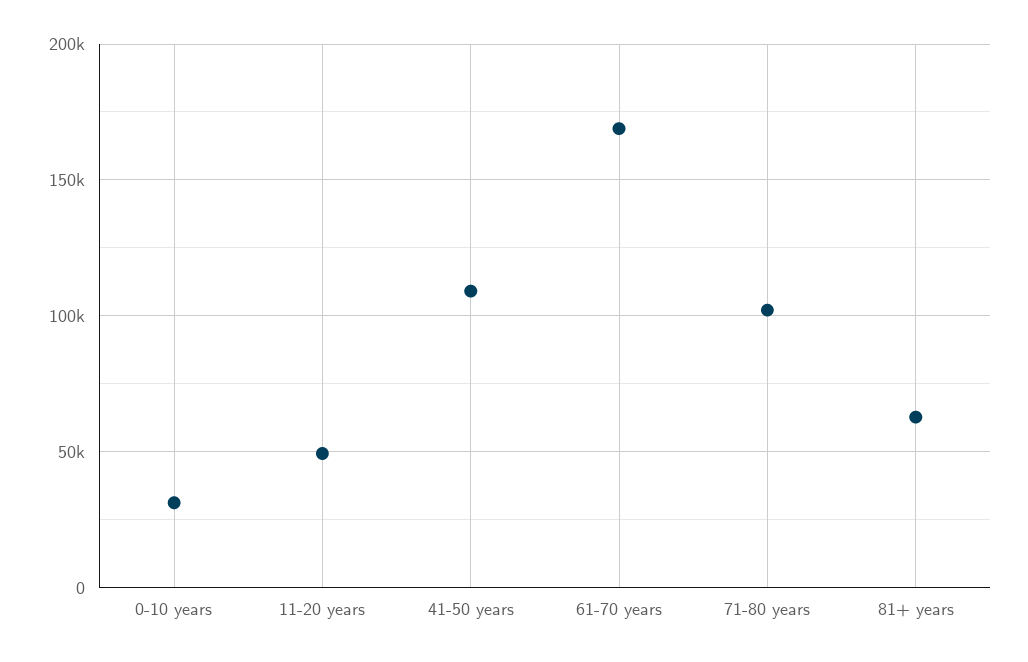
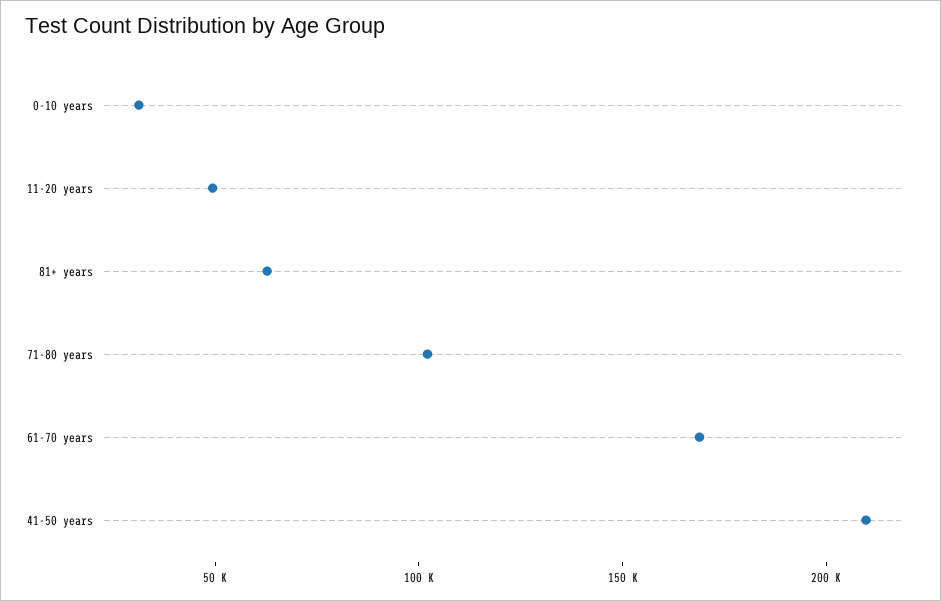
41-50 years: 110000 -> 210000

